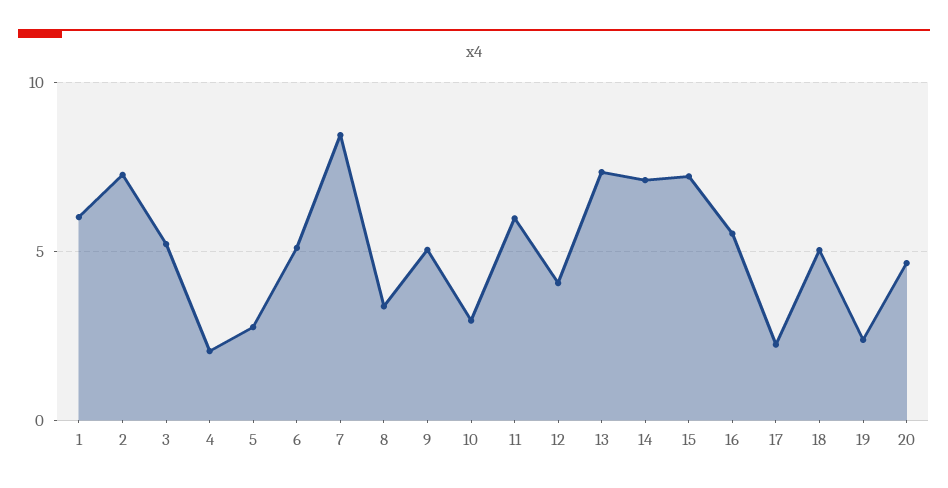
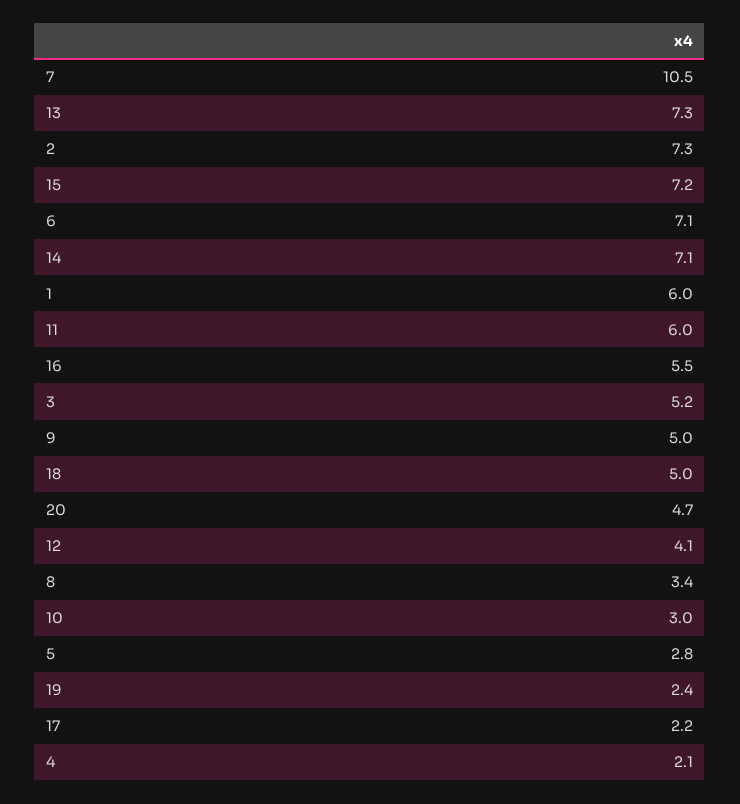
6: 5 -> 7.1
7: 8.5 -> 10.5

